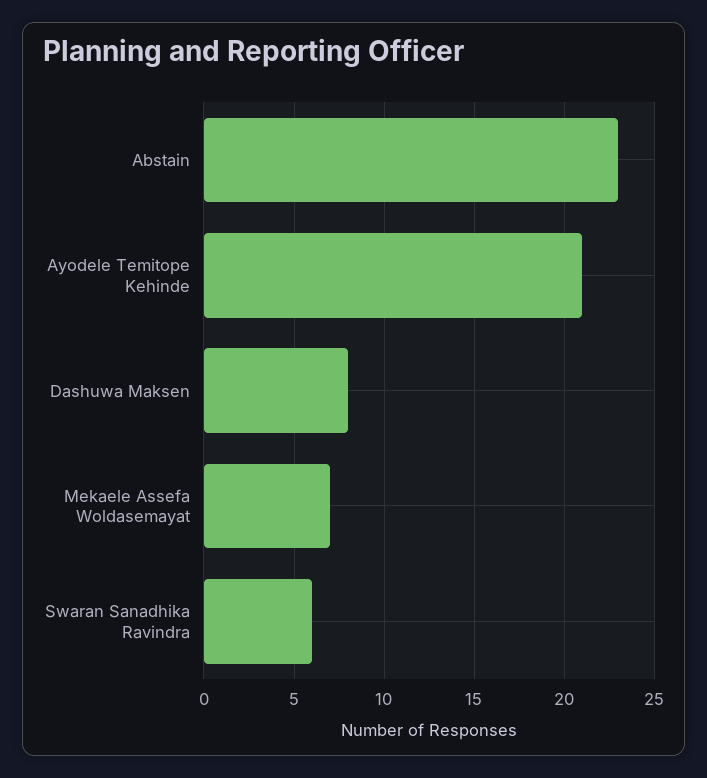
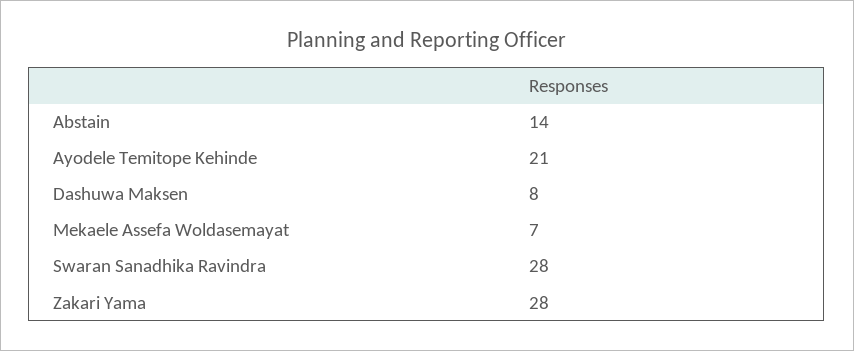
Abstain: 23 -> 14
Swaran Sanadhika Ravindra: 6 -> 28
Zakari Yama: none -> 28

